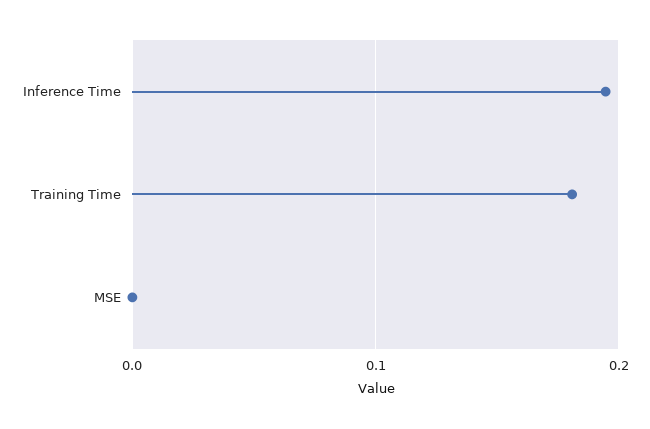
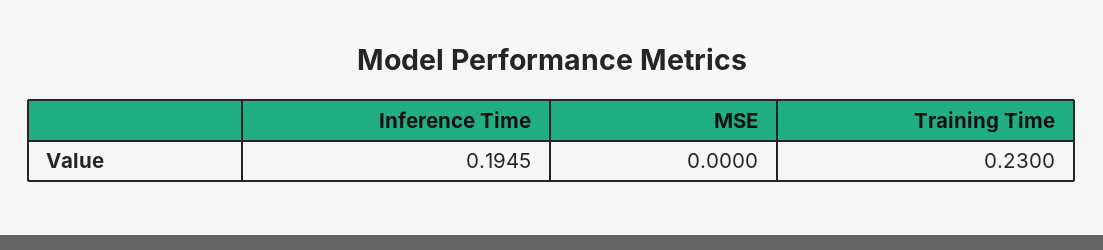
Training Time: 0.18 -> 0.23

